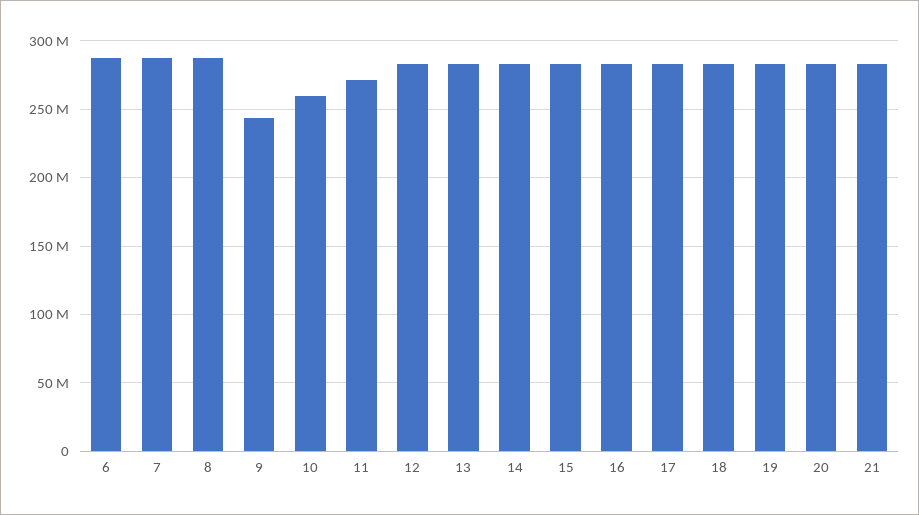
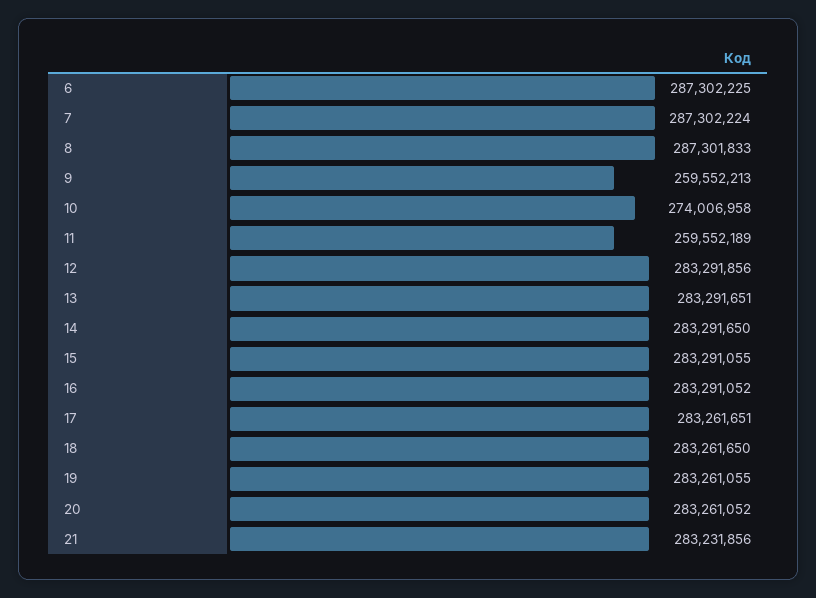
9: 245000000 -> 259552213
10: 260000000 -> 274006958
11: 270000000 -> 259552189

